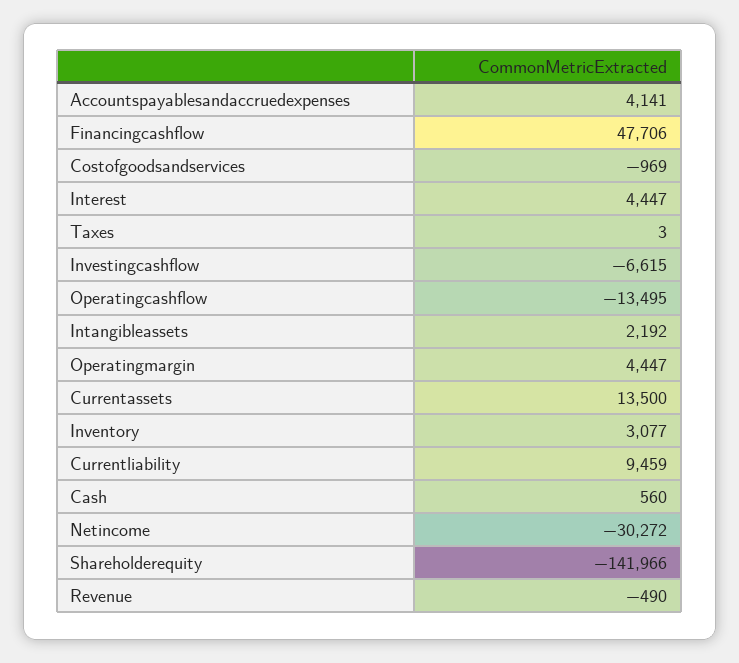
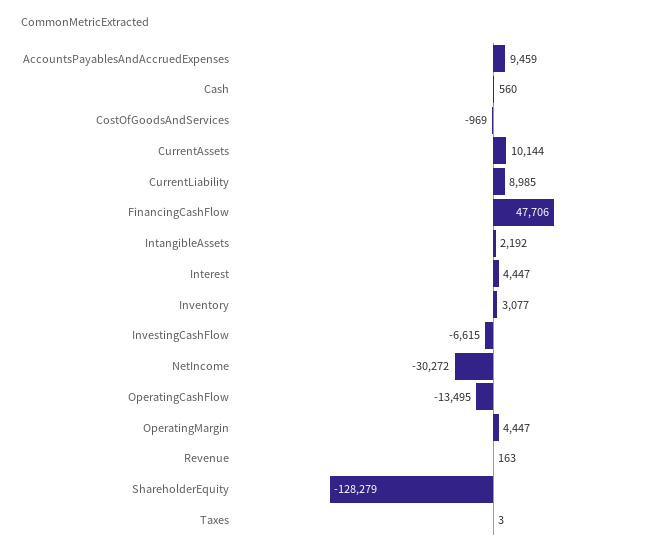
Accountspayablesandaccruedexpenses: 4141 -> 9459
Currentassets: 13500 -> 10144
Currentliability: 9459 -> 8985
Shareholderequity: -141966 -> -128279
Revenue: -490 -> 163

